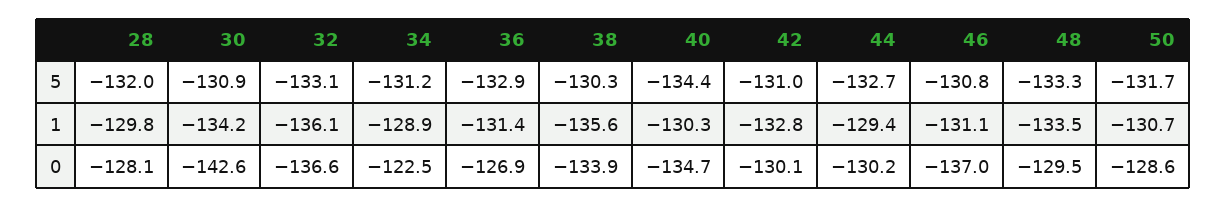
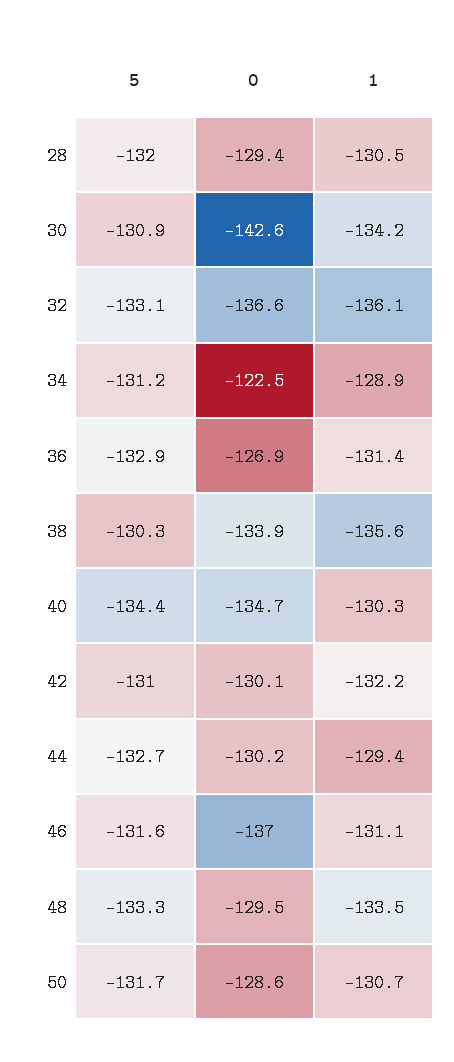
46, 5: -130.8 -> -131.6
28, 1: -129.8 -> -130.5
42, 1: -132.8 -> -132.2
28, 0: -128.1 -> -129.4

